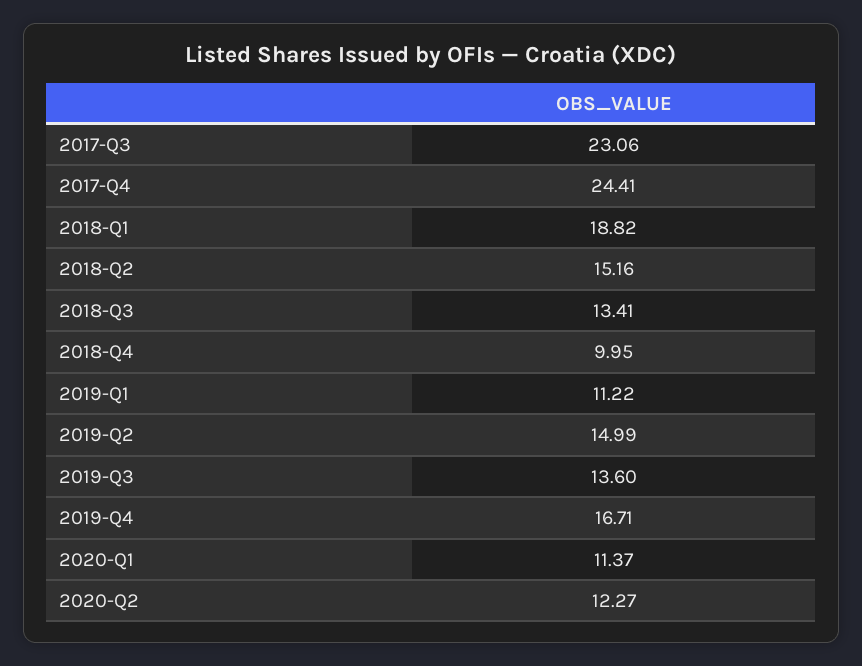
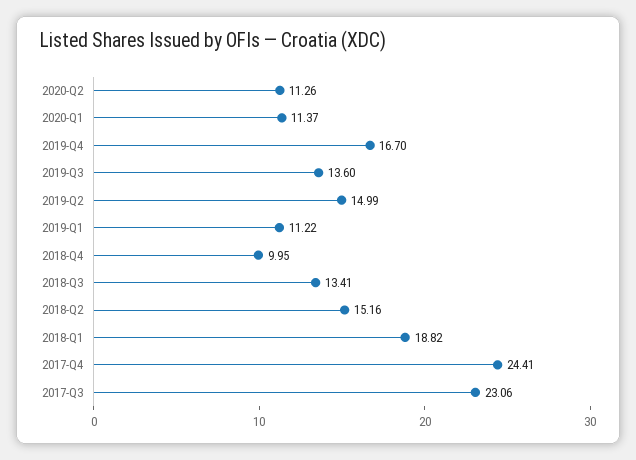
2019-Q4: 16.71 -> 16.7
2020-Q2: 12.27 -> 11.26

